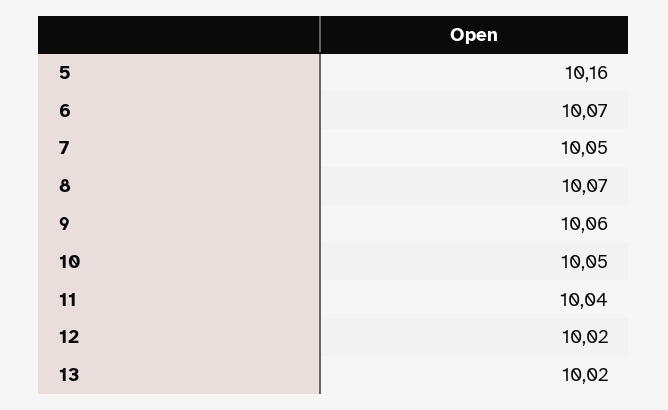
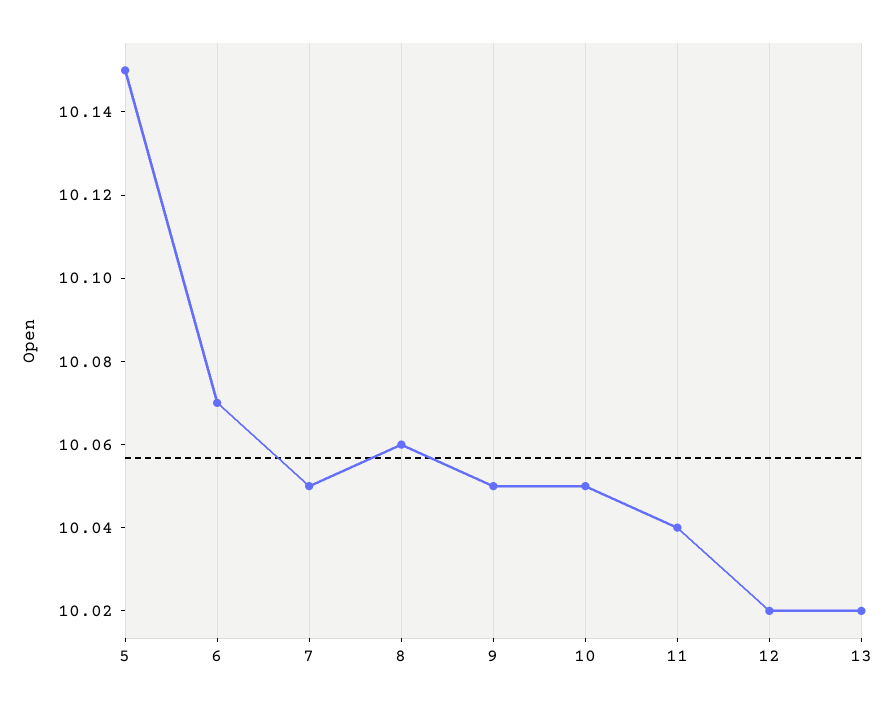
5: 10.16 -> 10.15
8: 10.07 -> 10.06
9: 10.06 -> 10.05

